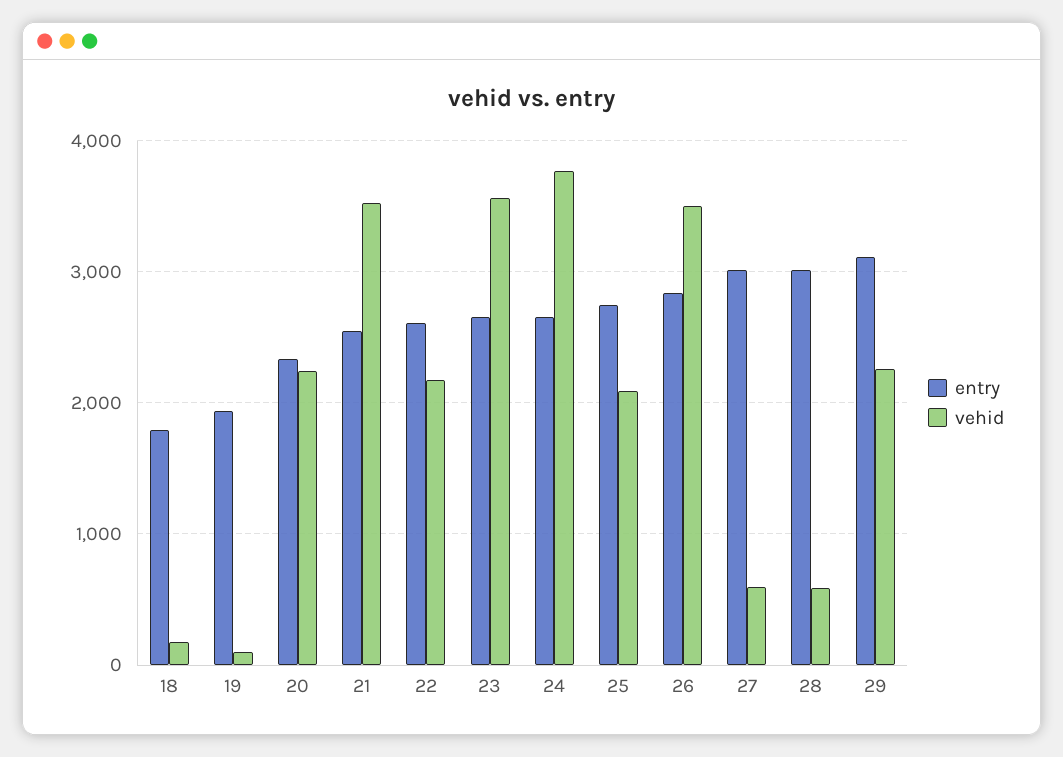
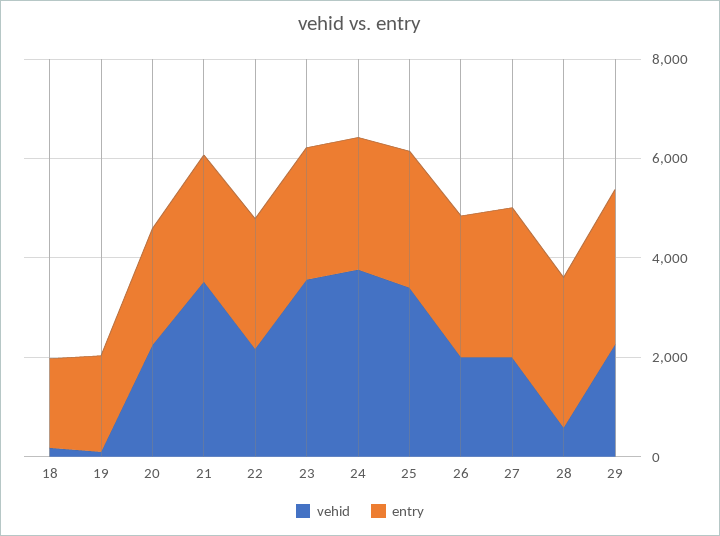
vehid, 25: 2100 -> 3500
vehid, 26: 3500 -> 2000
vehid, 27: 600 -> 2000

